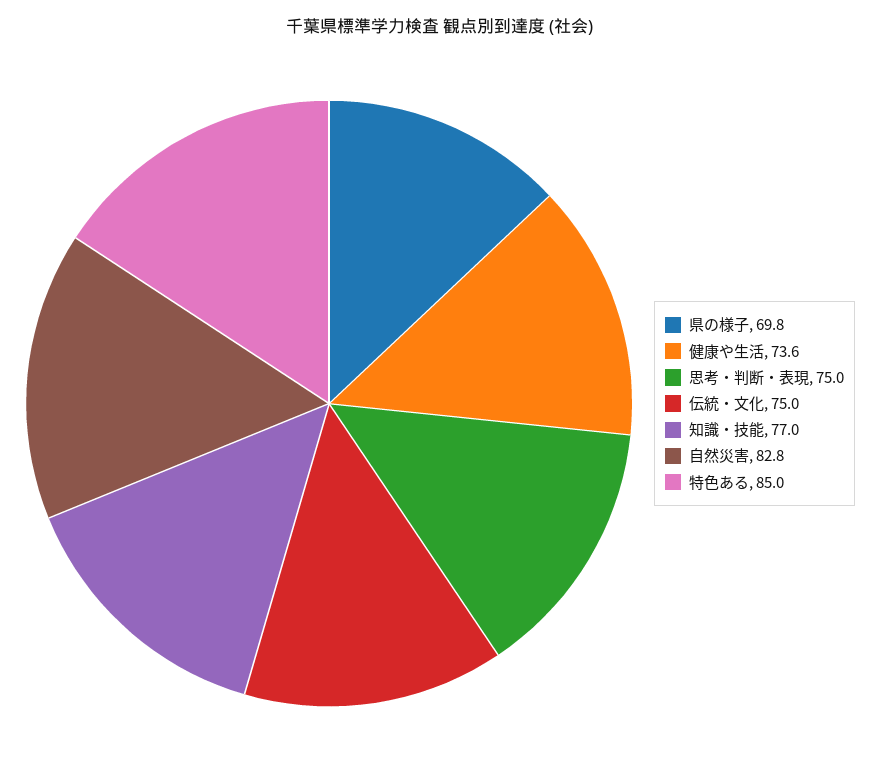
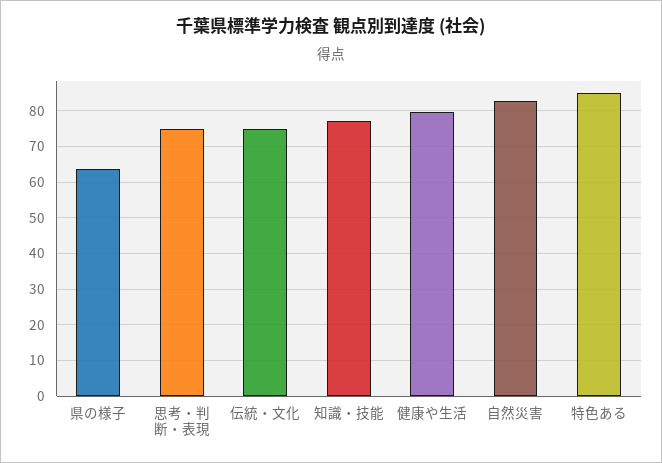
県の様子: 69.8 -> 64
健康や生活: 73.6 -> 80

